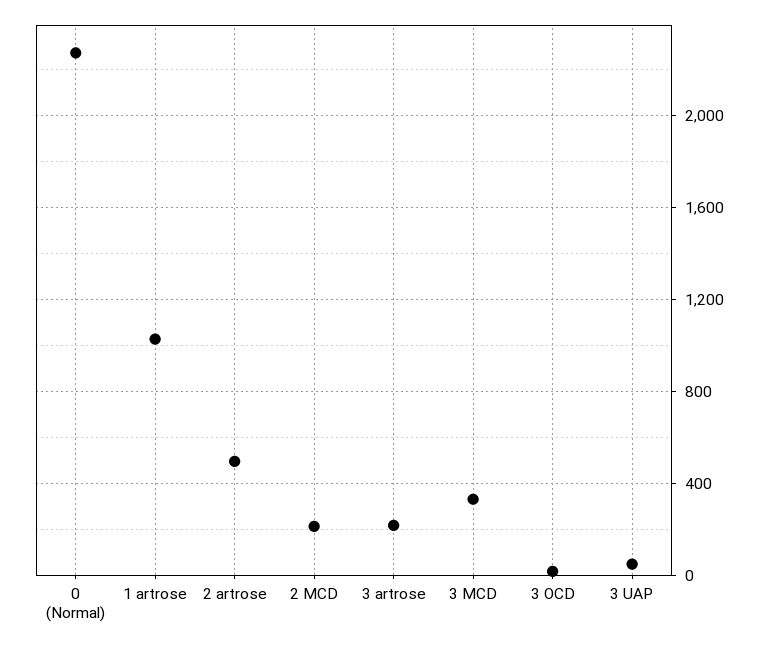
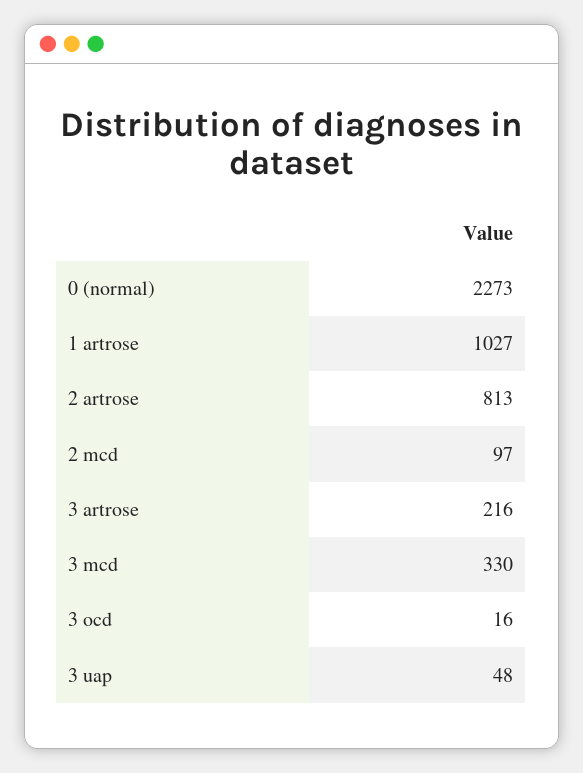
2 artrose: 500 -> 813
2 MCD: 200 -> 97

